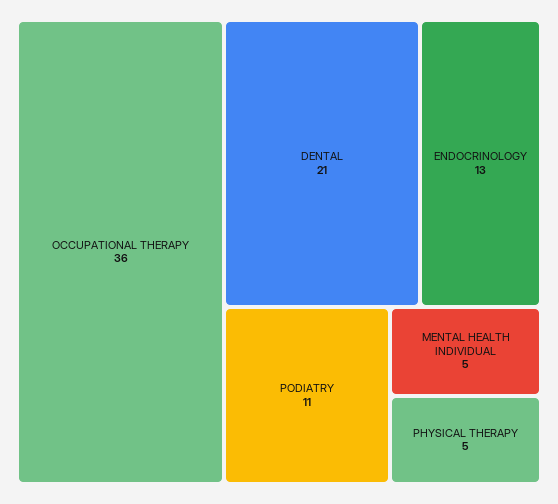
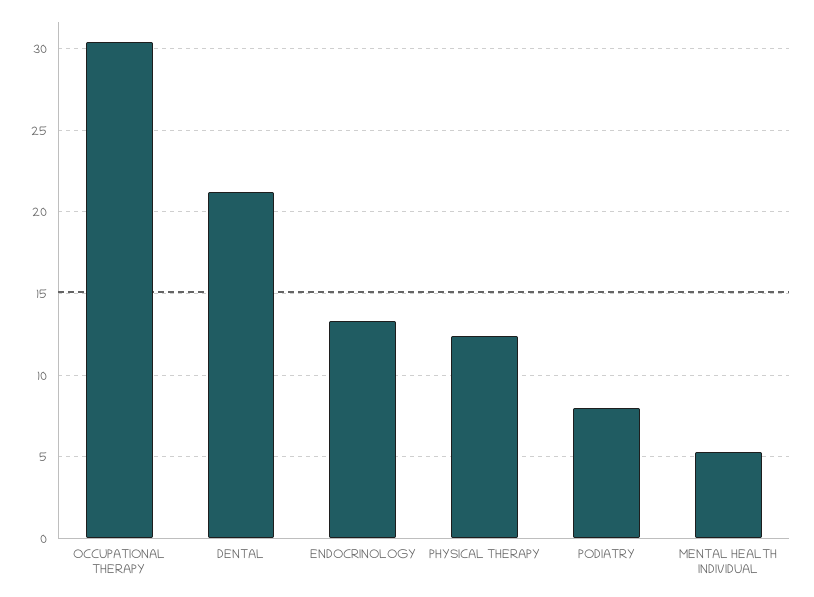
OCCUPATIONAL THERAPY: 36 -> 30.5
PODIATRY: 11 -> 8
PHYSICAL THERAPY: 5 -> 12.5

